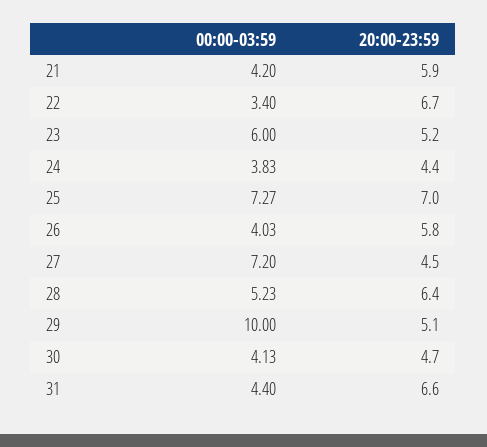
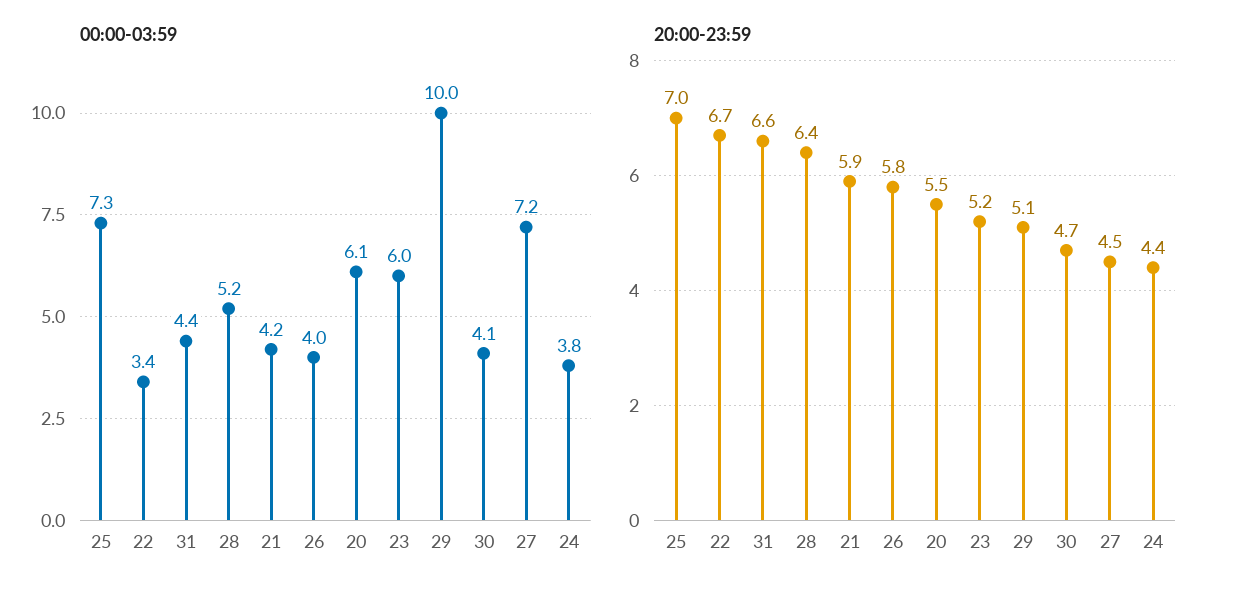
00:00-03:59, 20: none -> 6.1
20:00-23:59, 20: none -> 5.5

